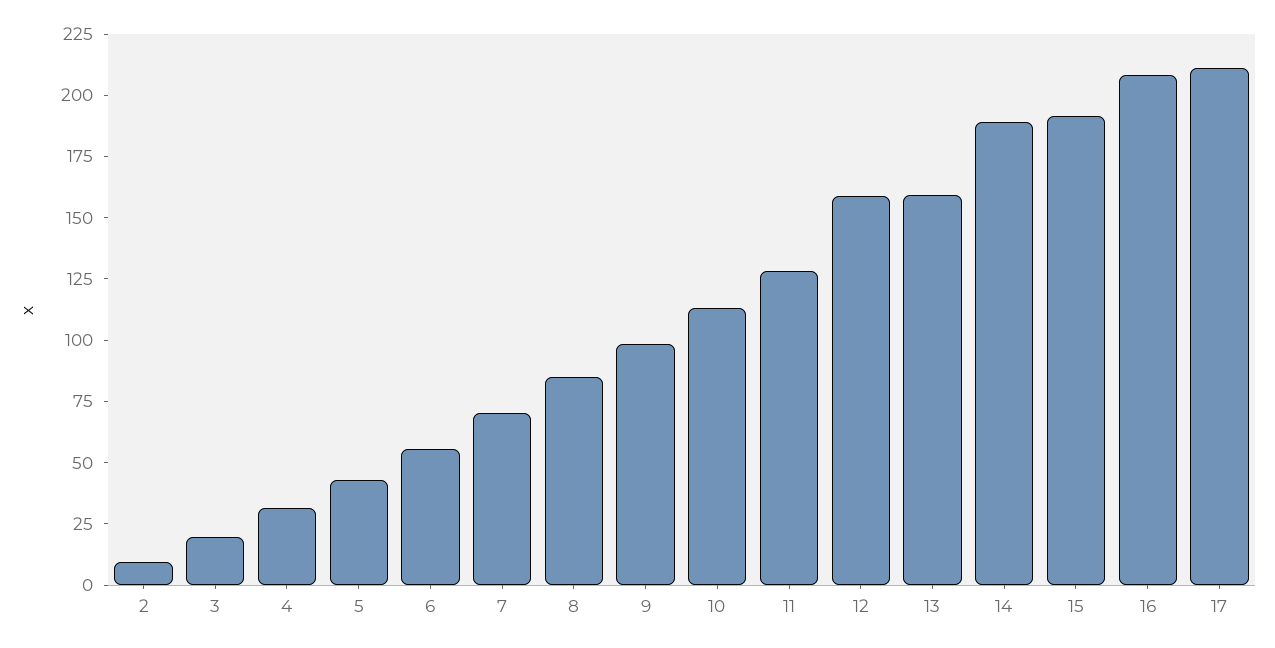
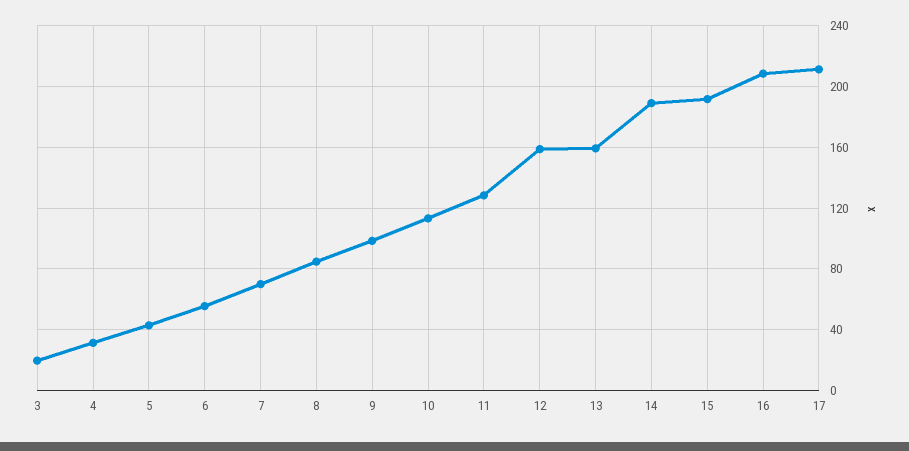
2: 10 -> none

